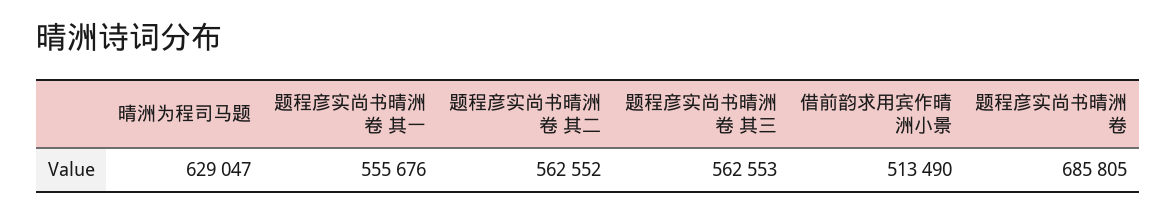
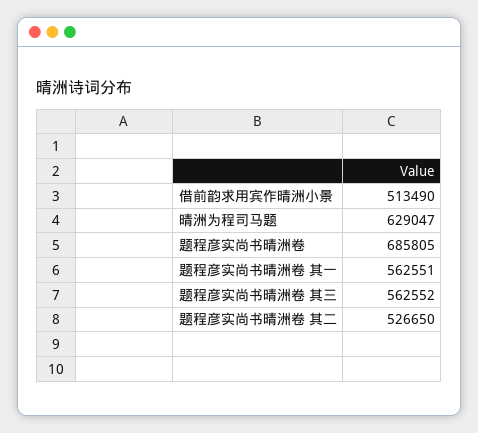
题程彦实尚书晴洲卷 其一: 555676 -> 562551
题程彦实尚书晴洲卷 其二: 562552 -> 526650
题程彦实尚书晴洲卷 其三: 562553 -> 562552

